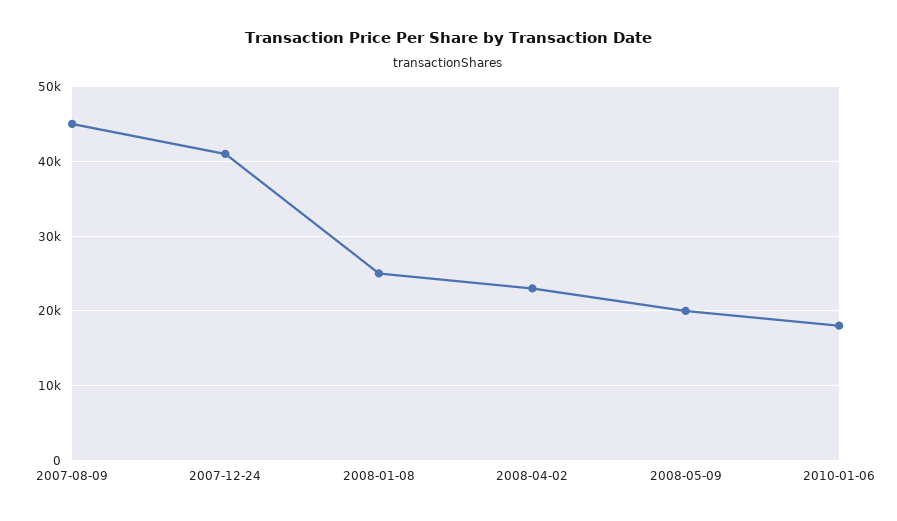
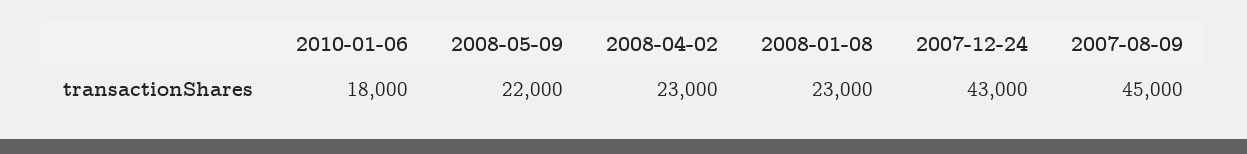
2007-12-24: 41000 -> 43000
2008-01-08: 25000 -> 23000
2008-05-09: 20000 -> 22000

